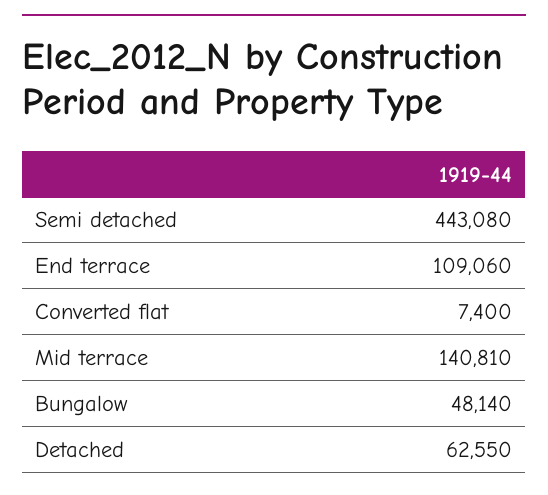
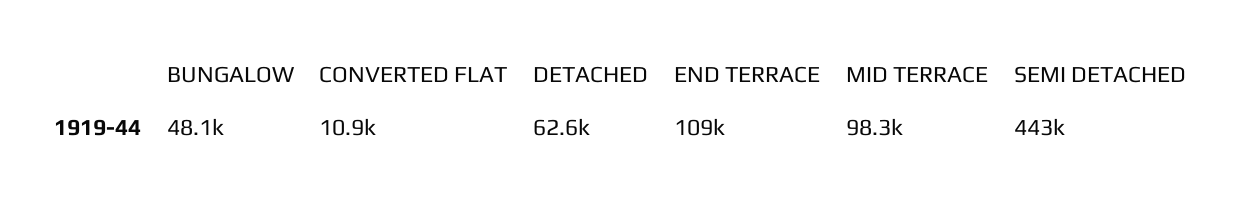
Converted flat: 7400 -> 10900
Mid terrace: 140810 -> 98300

